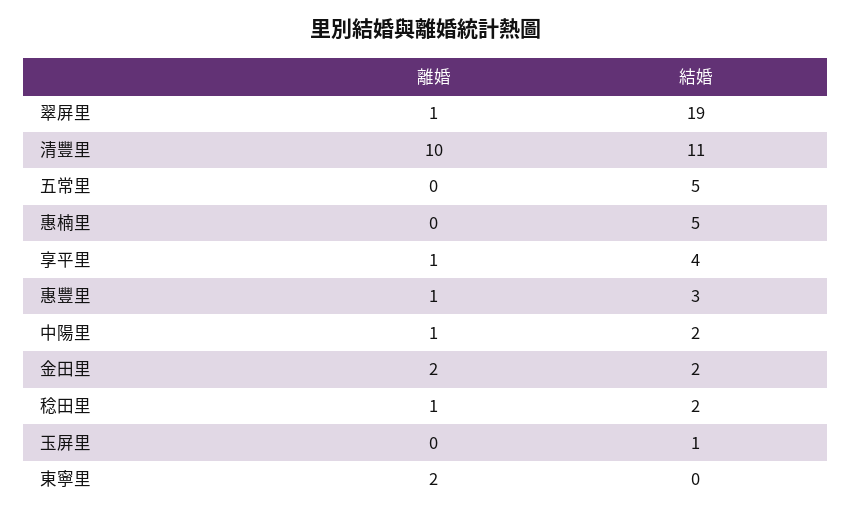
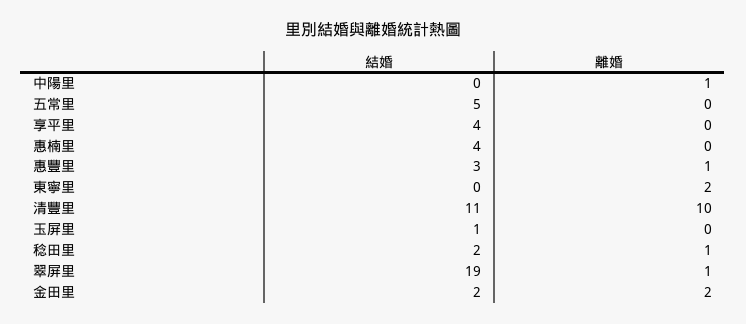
結婚, 惠楠里: 5 -> 4
離婚, 享平里: 1 -> 0
結婚, 中陽里: 2 -> 0

